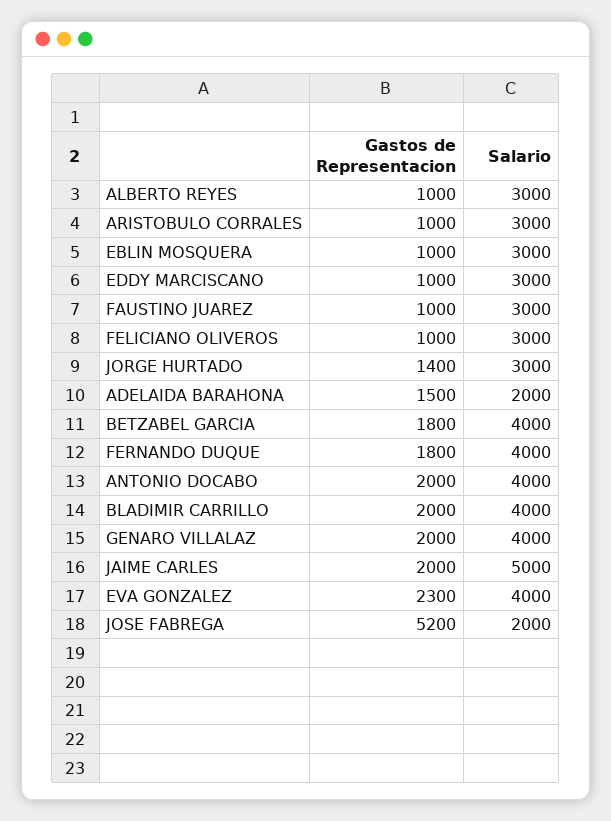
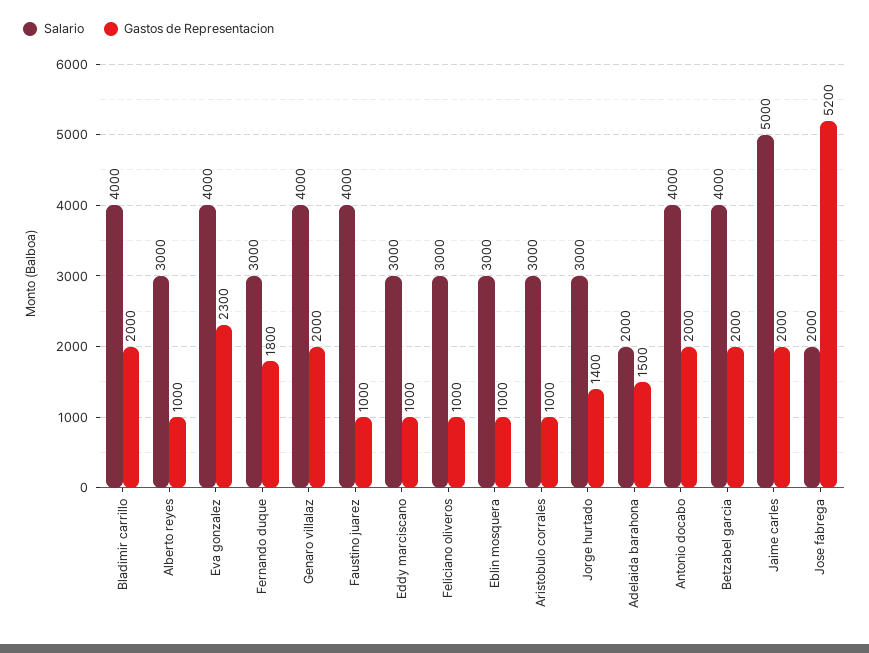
Salario, FAUSTINO JUAREZ: 3000 -> 4000
Gastos de Representacion, BETZABEL GARCIA: 1800 -> 2000
Salario, FERNANDO DUQUE: 4000 -> 3000

